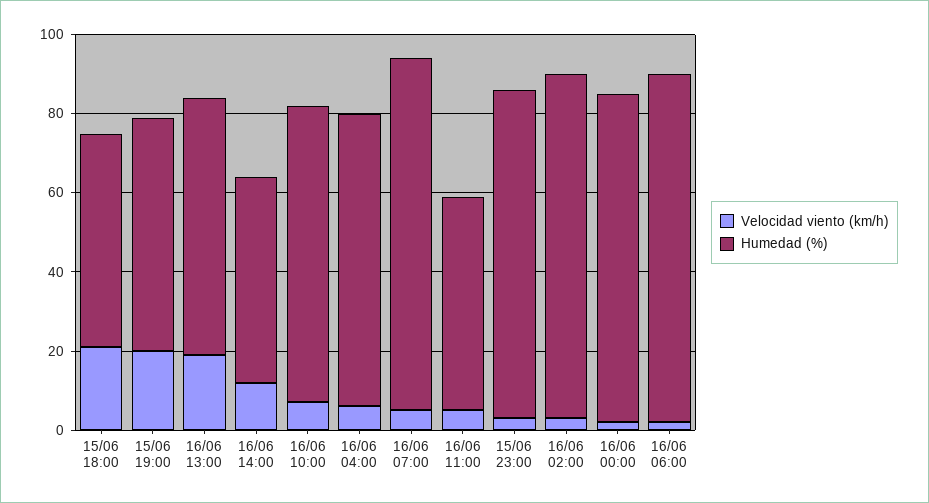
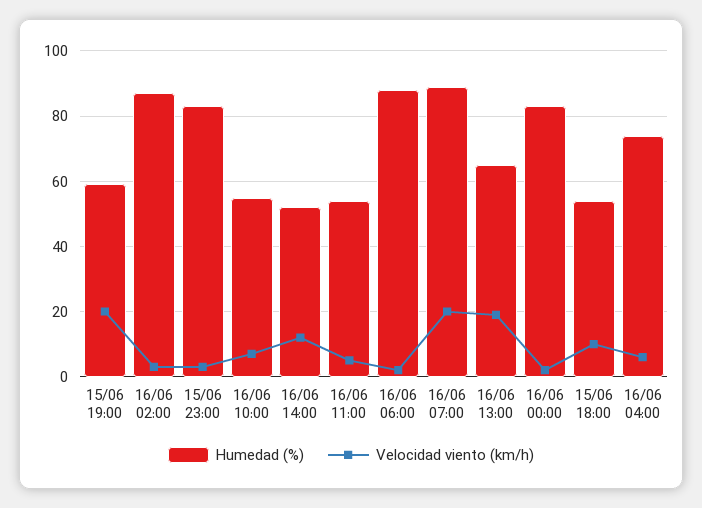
Velocidad viento (km/h), 15/06 18:00: 20 -> 10
Humedad (%), 16/06 10:00: 75 -> 55
Velocidad viento (km/h), 16/06 07:00: 5 -> 20

